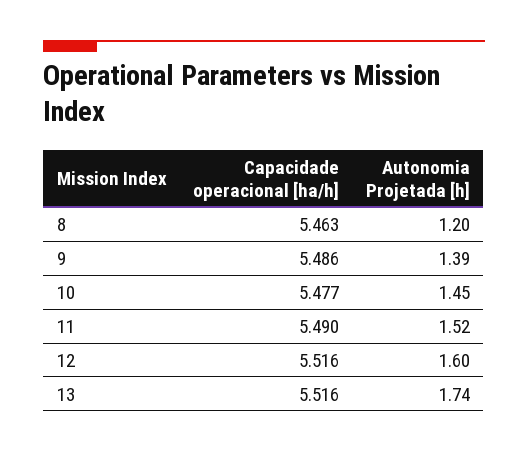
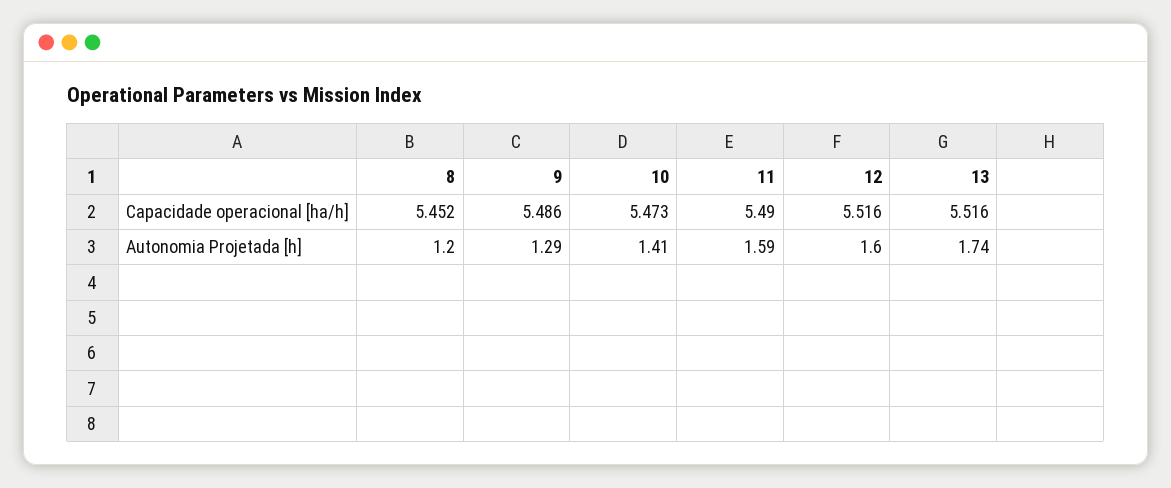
Capacidade operacional [ha/h], 8: 5.463 -> 5.452
Autonomia Projetada [h], 9: 1.39 -> 1.29
Capacidade operacional [ha/h], 10: 5.477 -> 5.473
Autonomia Projetada [h], 10: 1.45 -> 1.41
Autonomia Projetada [h], 11: 1.52 -> 1.59

